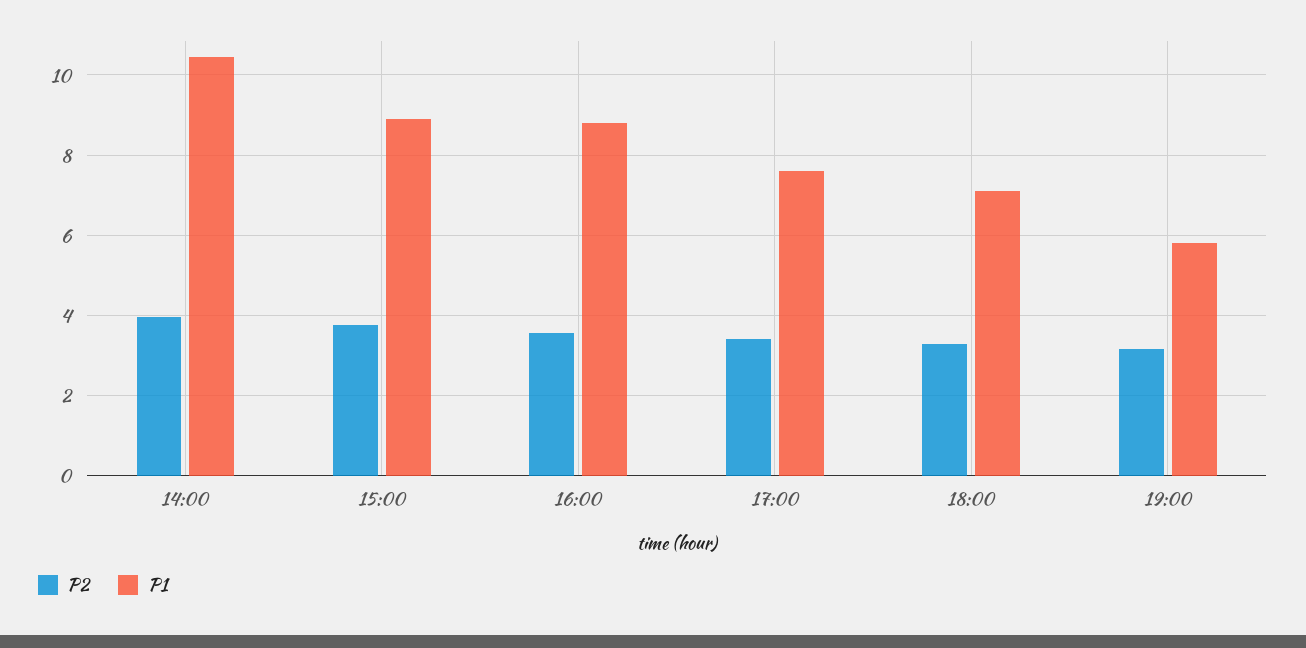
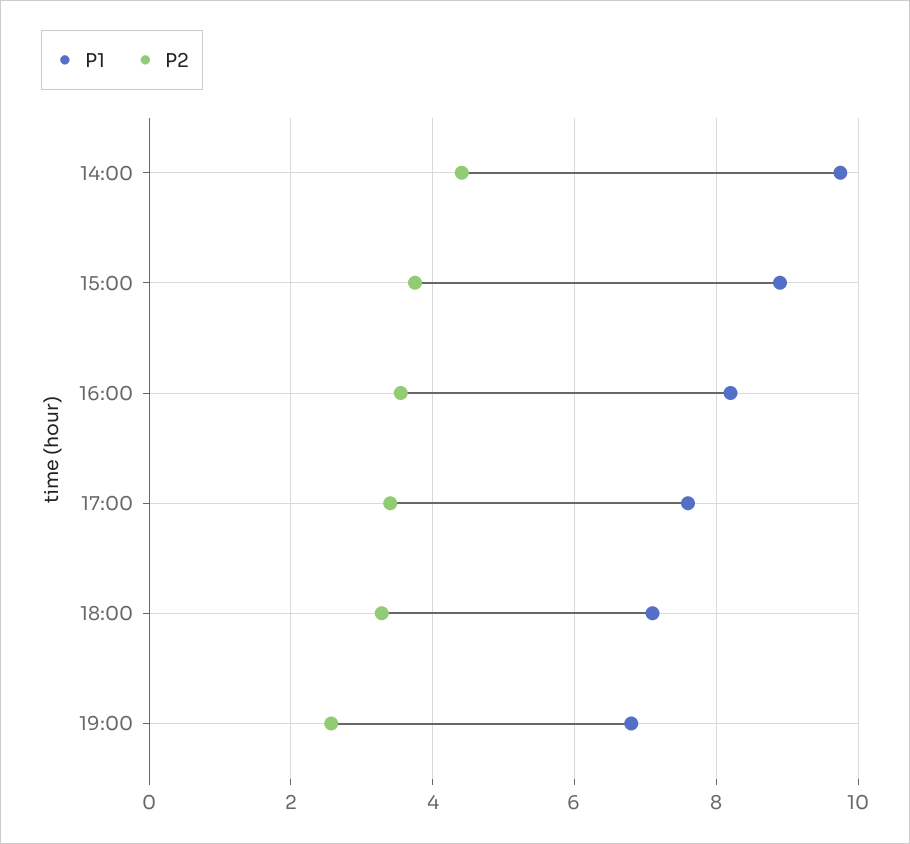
P2, 14:00: 4 -> 4.4
P1, 14:00: 10.4 -> 9.8
P1, 16:00: 8.8 -> 8.2
P2, 19:00: 3.2 -> 2.6
P1, 19:00: 5.8 -> 6.8

